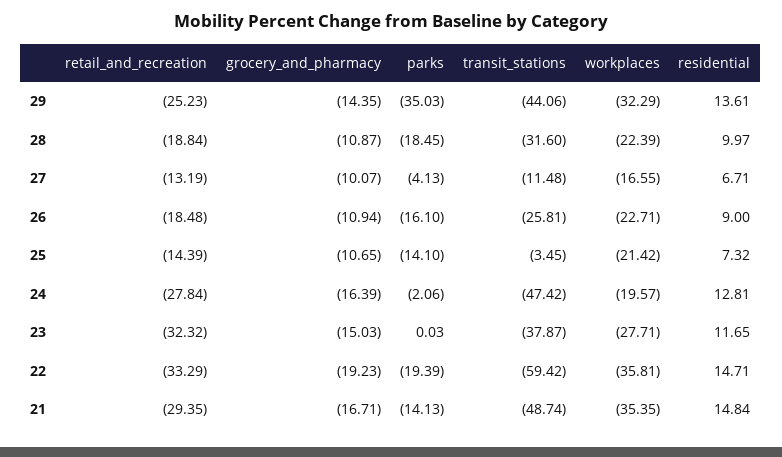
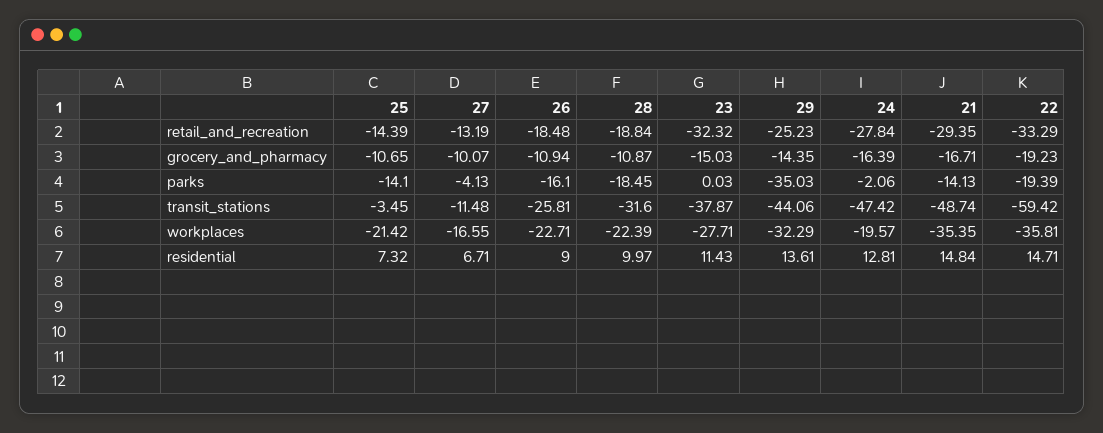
residential, 23: 11.65 -> 11.43

